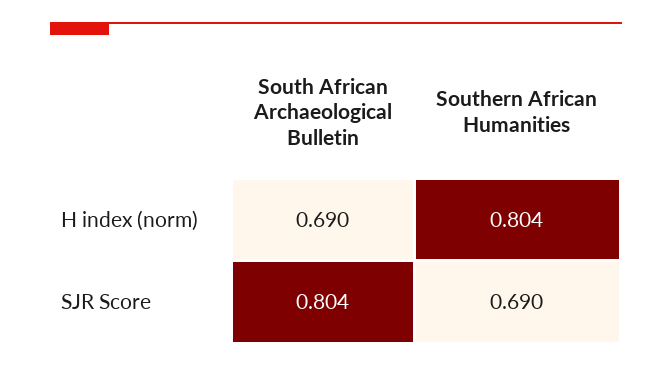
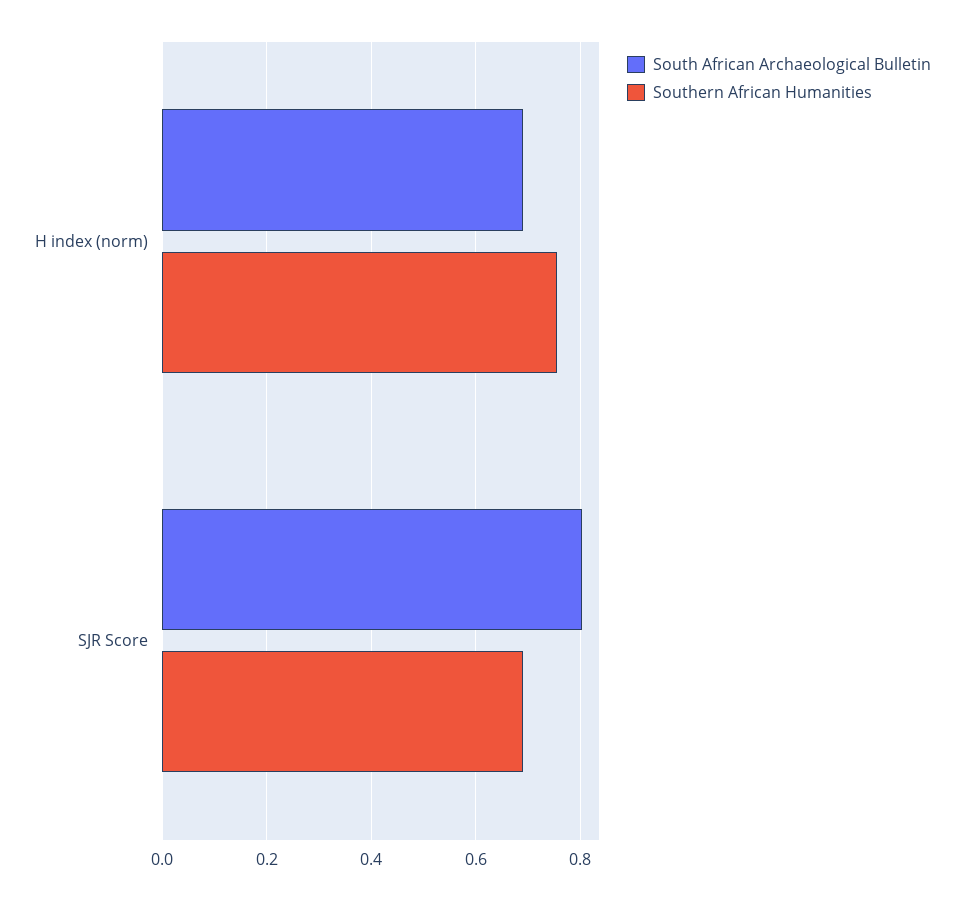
Southern African Humanities, H index (norm): 0.804 -> 0.76

